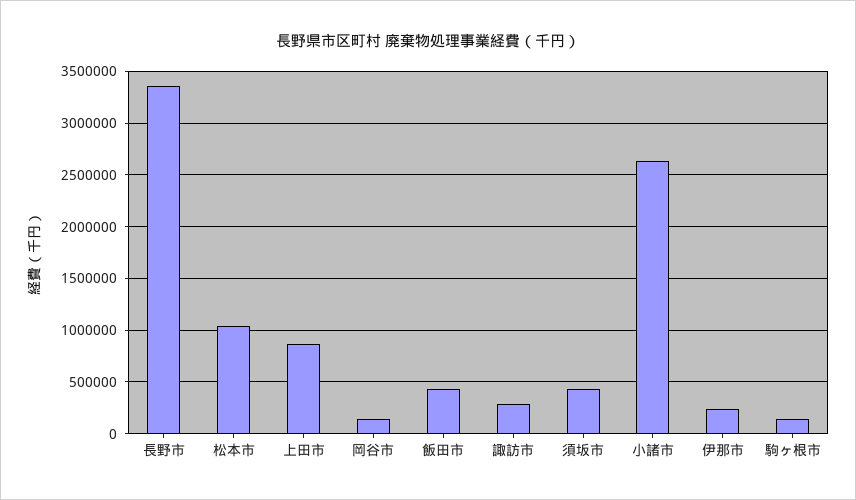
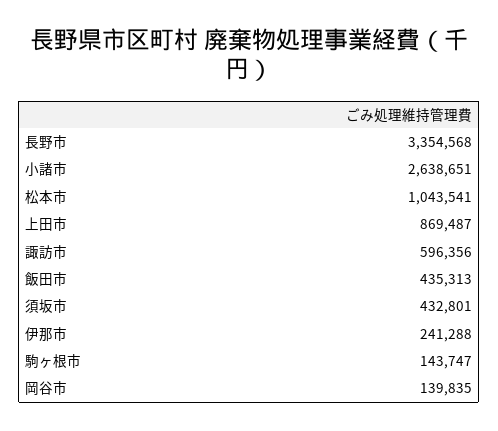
諏訪市: 300000 -> 596356

